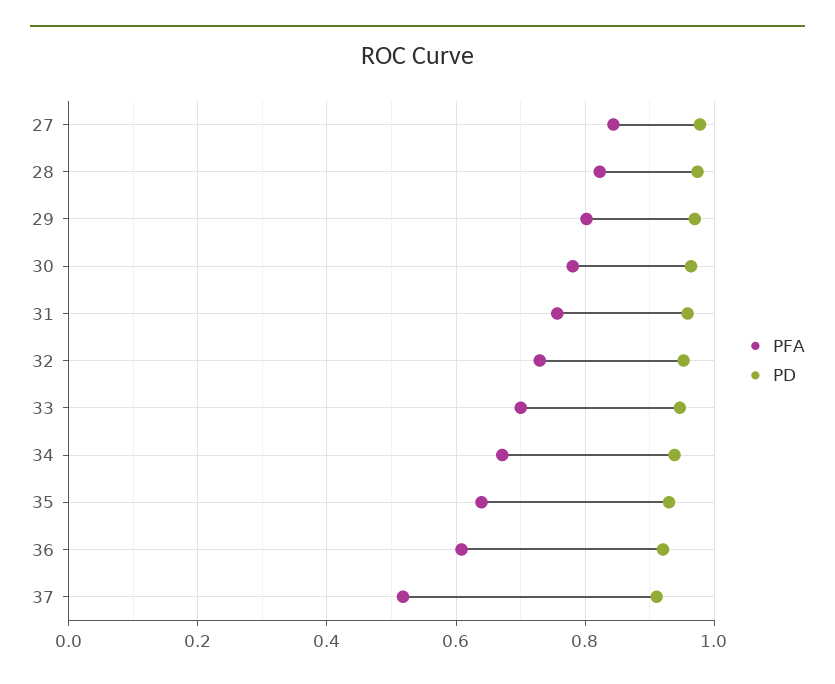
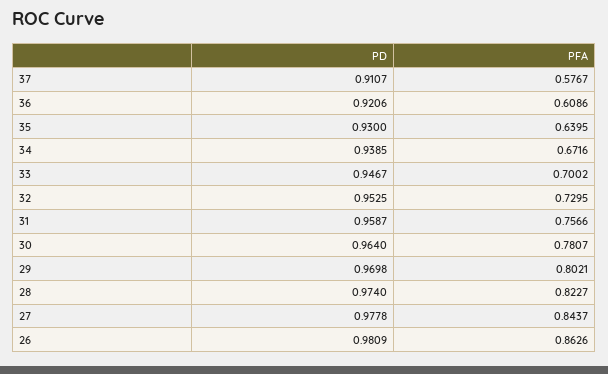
PFA, 37: 0.52 -> 0.5767
PD, 26: none -> 0.9809
PFA, 26: none -> 0.8626

